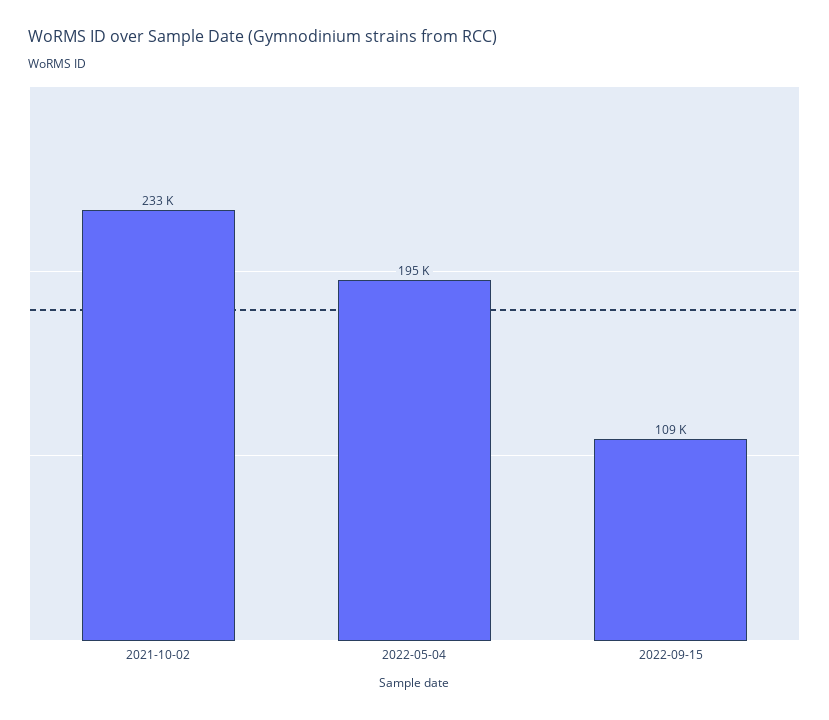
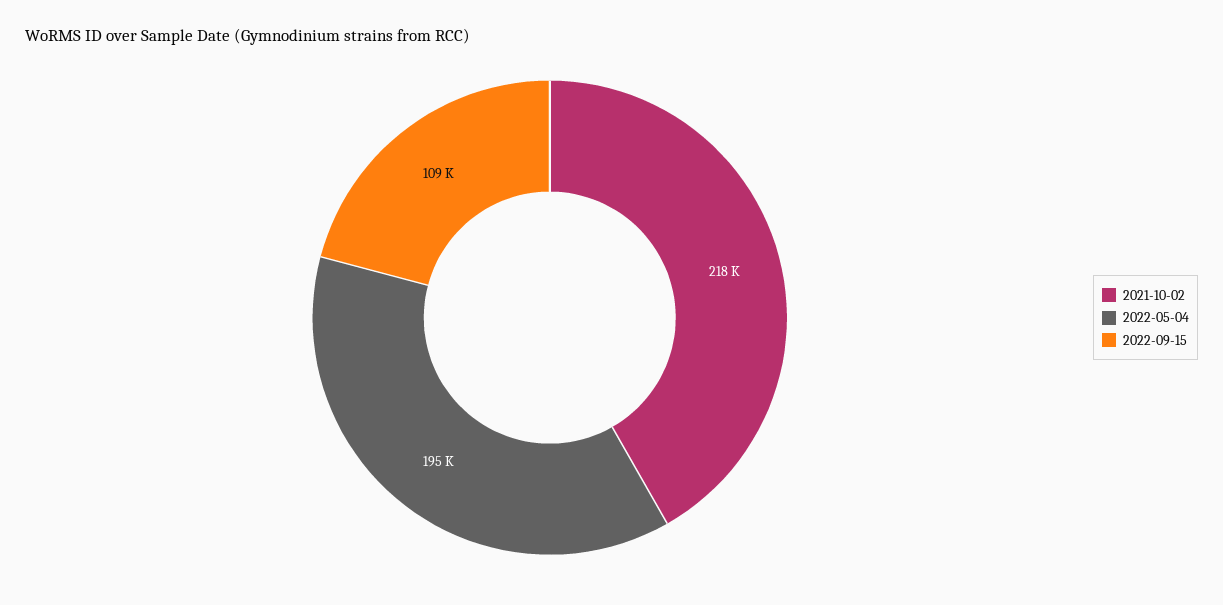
2021-10-02: 233000 -> 218000

